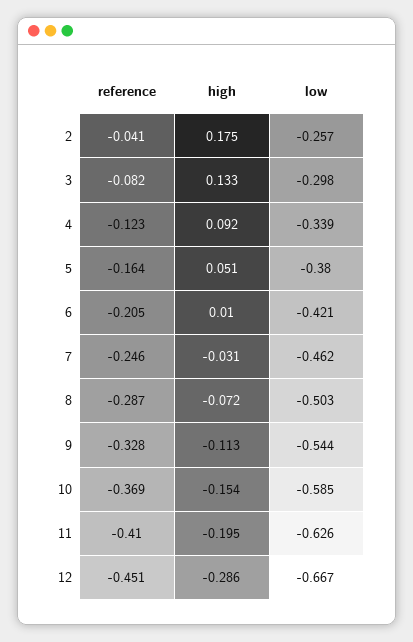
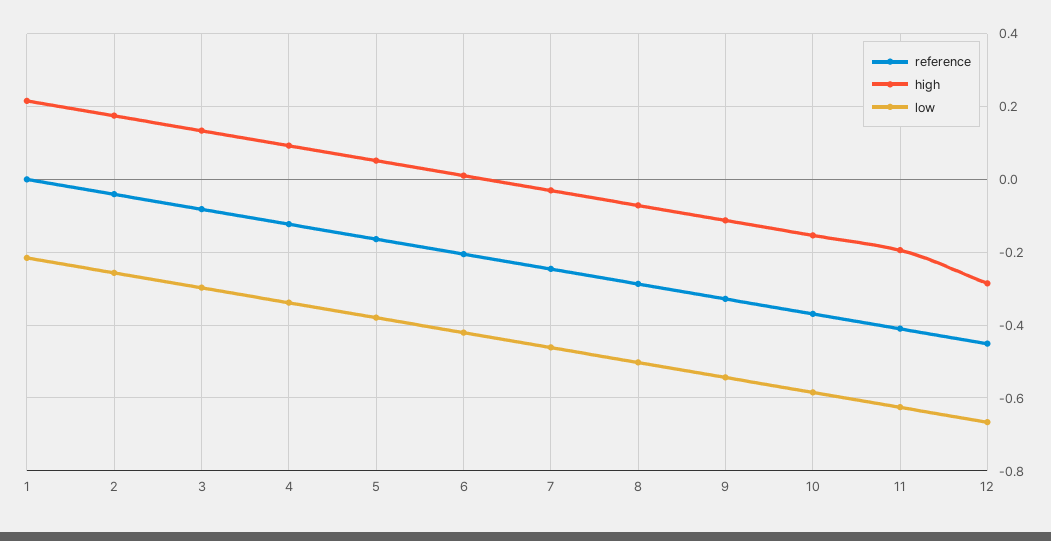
reference, 1: none -> 0
high, 1: none -> 0.22
low, 1: none -> -0.22

